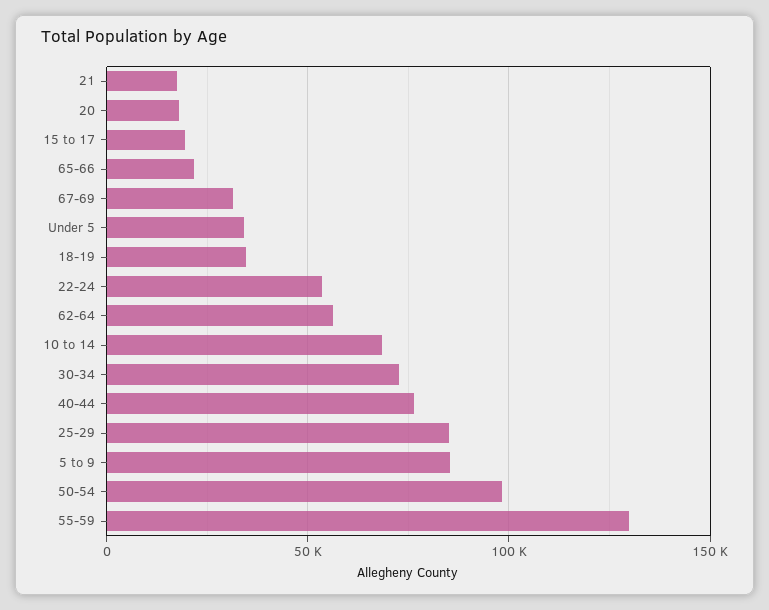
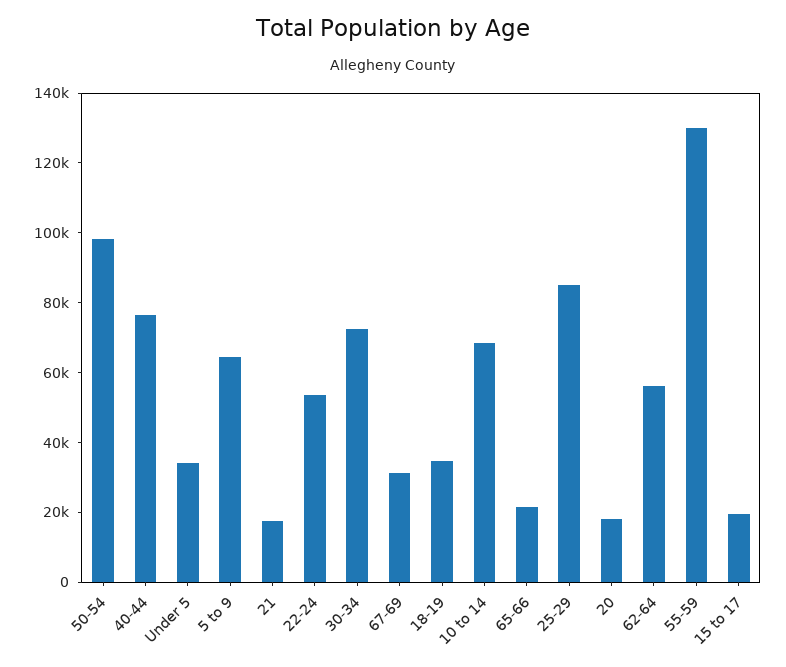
5 to 9: 85000 -> 65000

